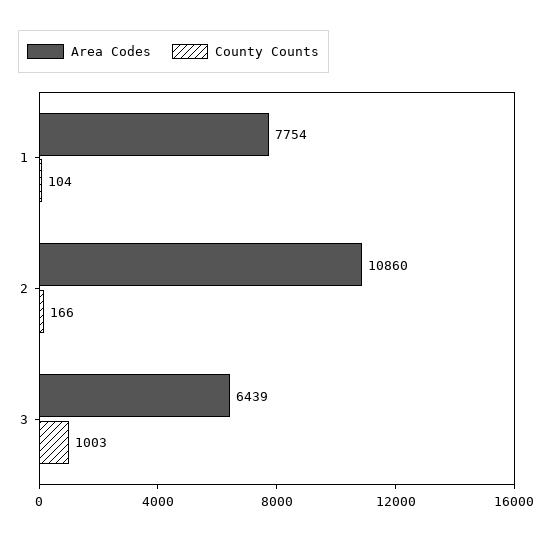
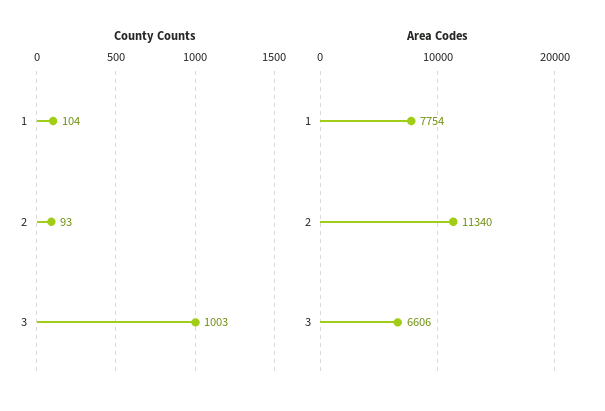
Area Codes, 2: 10860 -> 11340
County Counts, 2: 166 -> 93
Area Codes, 3: 6439 -> 6606

